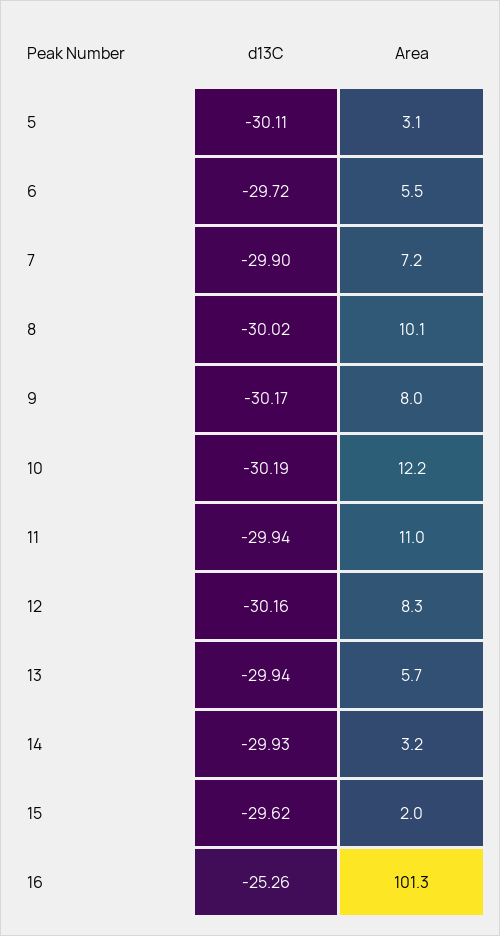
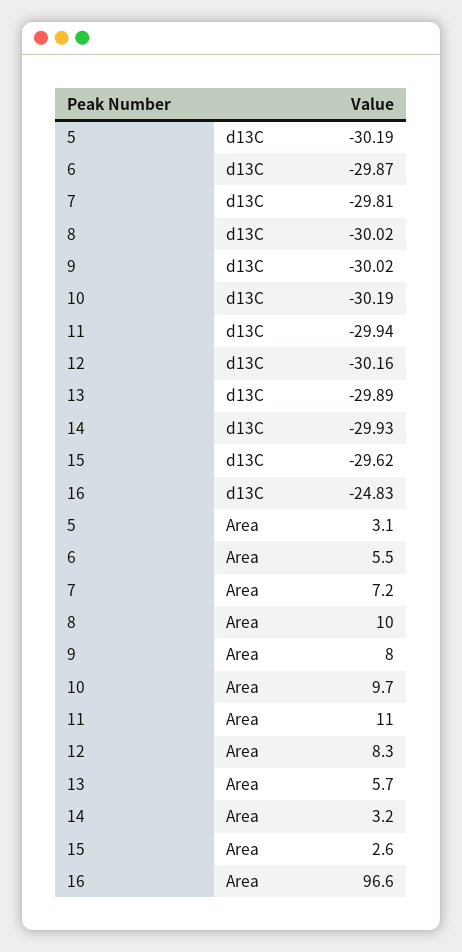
d13C, 5: -30.11 -> -30.19
d13C, 6: -29.72 -> -29.87
d13C, 7: -29.9 -> -29.81
Area, 8: 10.1 -> 10
d13C, 9: -30.17 -> -30.02
Area, 10: 12.2 -> 9.7
d13C, 13: -29.94 -> -29.89
Area, 15: 2 -> 2.6
d13C, 16: -25.26 -> -24.83
Area, 16: 101.3 -> 96.6

